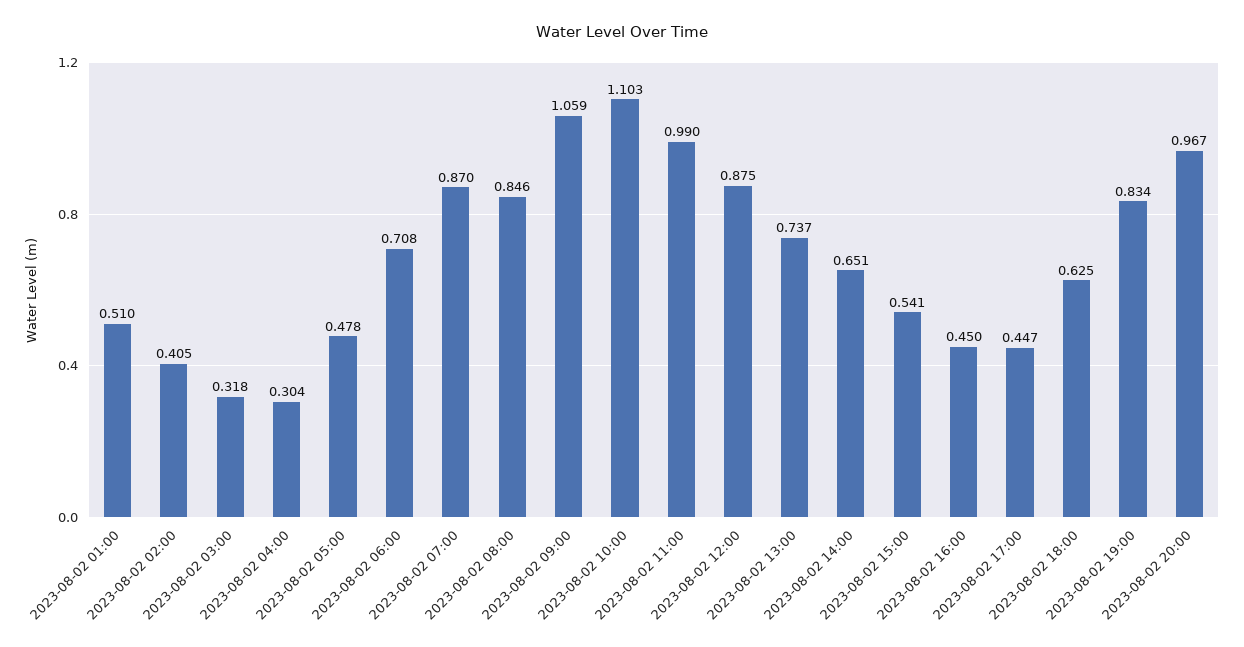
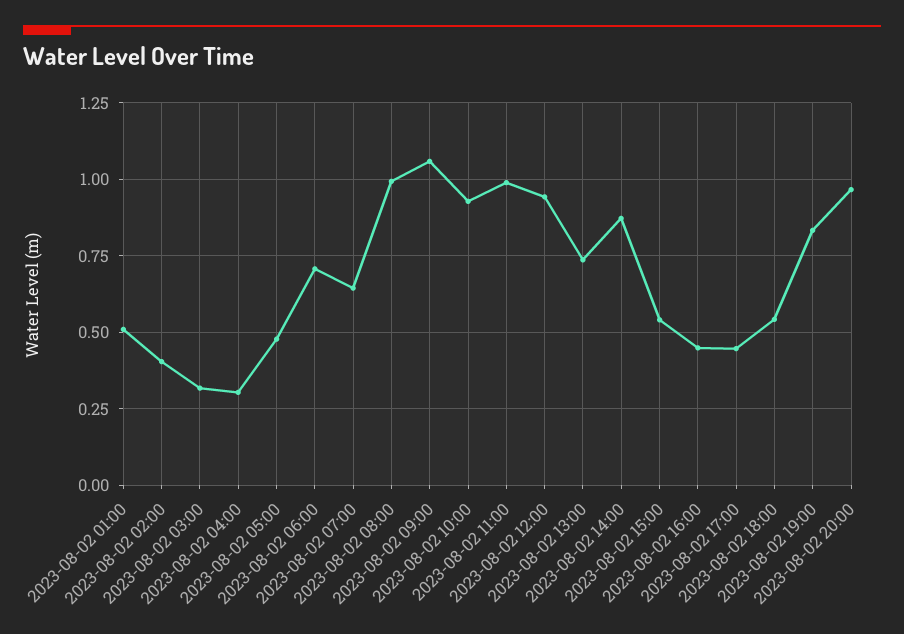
2023-08-02 07:00: 0.87 -> 0.65
2023-08-02 08:00: 0.846 -> 1
2023-08-02 10:00: 1.103 -> 0.925
2023-08-02 12:00: 0.875 -> 0.95
2023-08-02 14:00: 0.651 -> 0.875
2023-08-02 18:00: 0.625 -> 0.55

